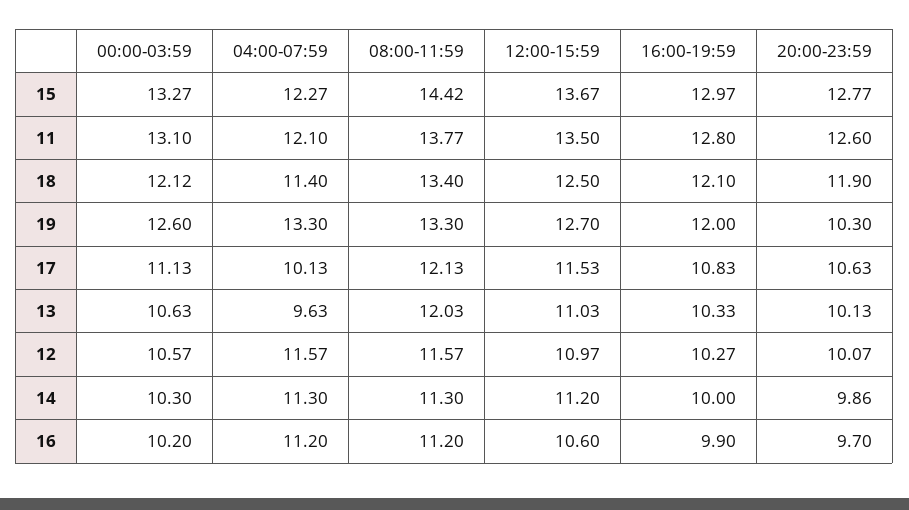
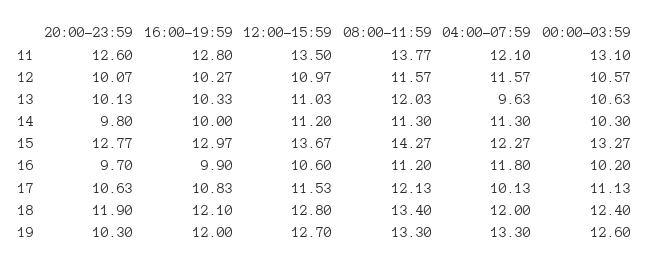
08:00-11:59, 15: 14.42 -> 14.27
00:00-03:59, 18: 12.12 -> 12.4
04:00-07:59, 18: 11.4 -> 12
12:00-15:59, 18: 12.5 -> 12.8
20:00-23:59, 14: 9.86 -> 9.8
04:00-07:59, 16: 11.2 -> 11.8

